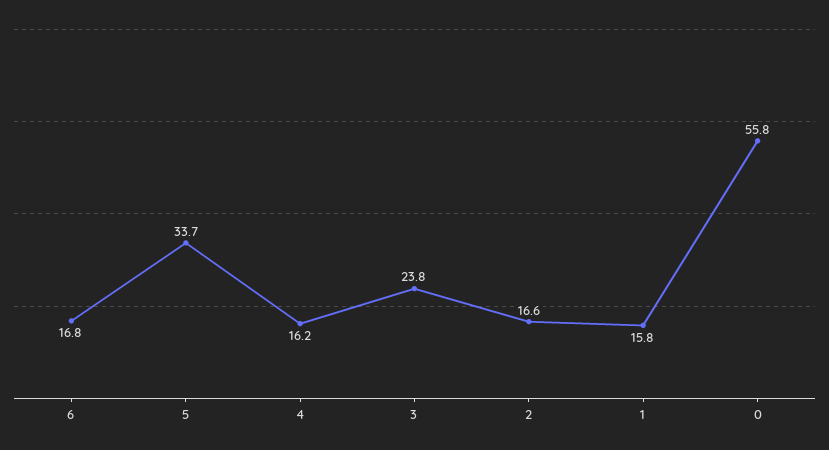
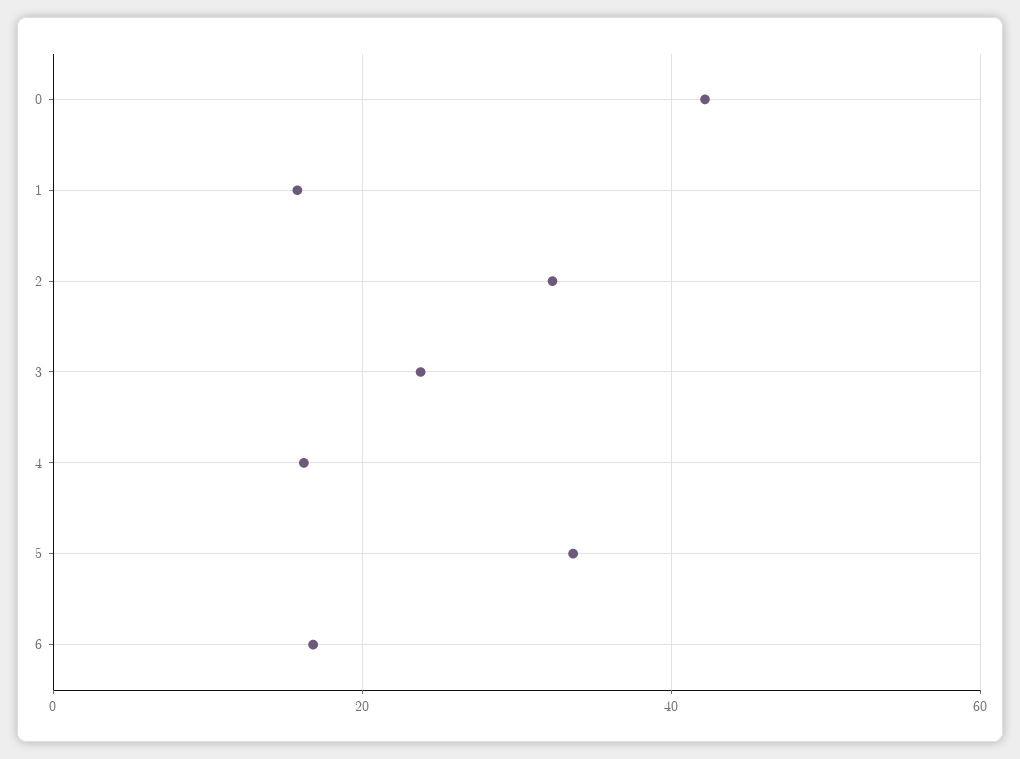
2: 16.6 -> 32
0: 55.8 -> 42

